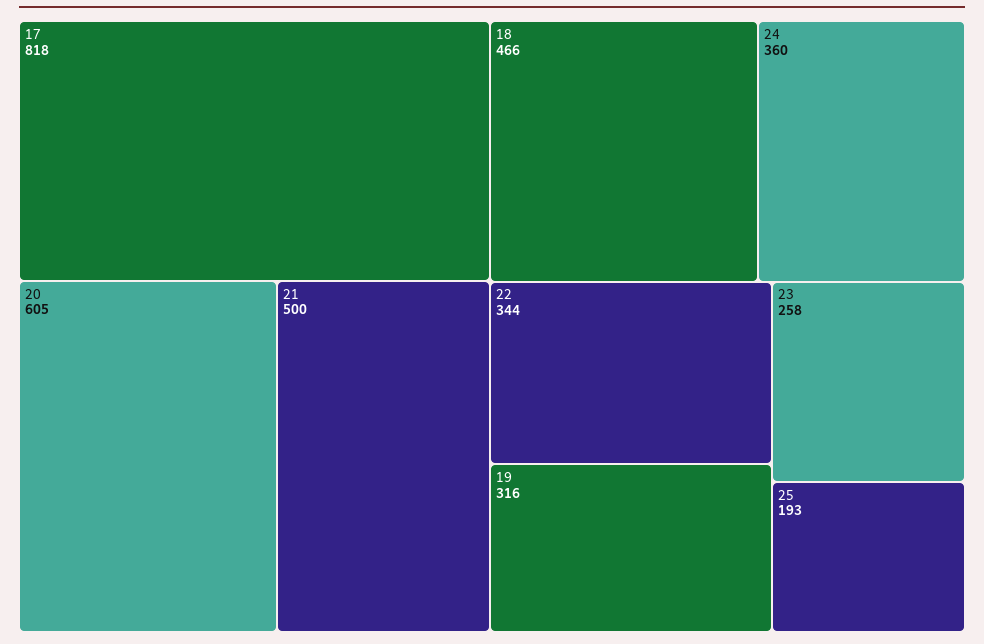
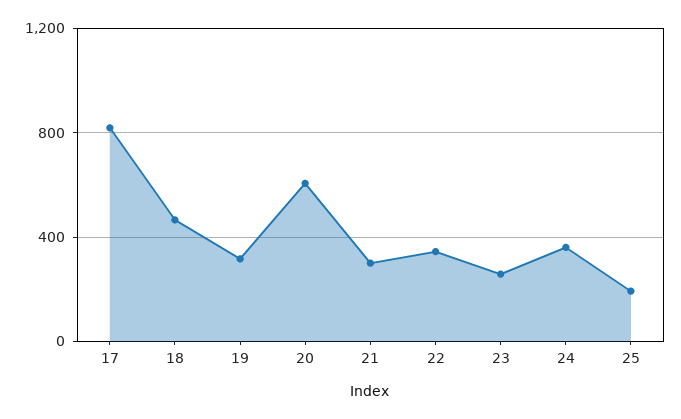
21: 500 -> 300

